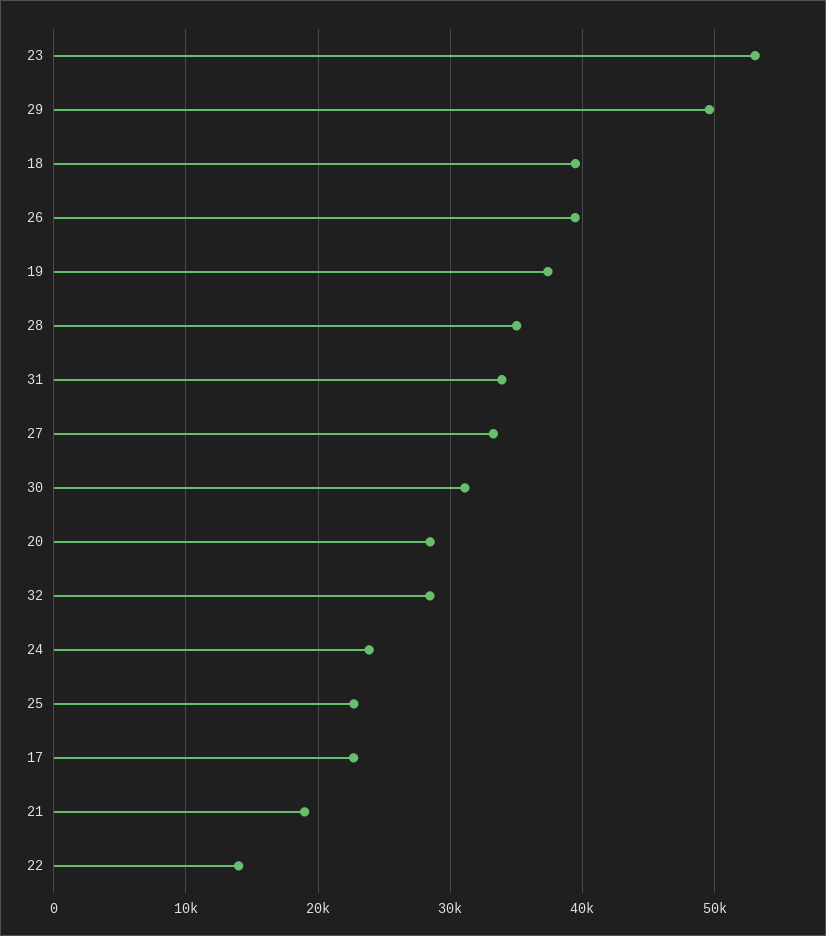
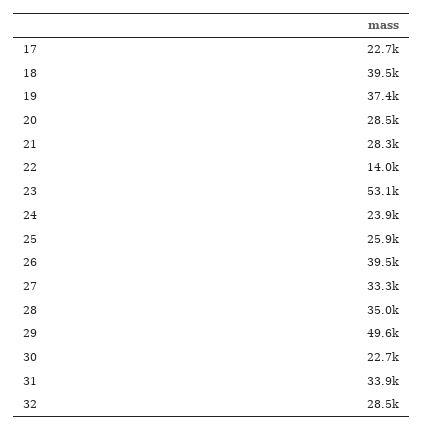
30: 31000 -> 22700
25: 23000 -> 25900
21: 19000 -> 28300

